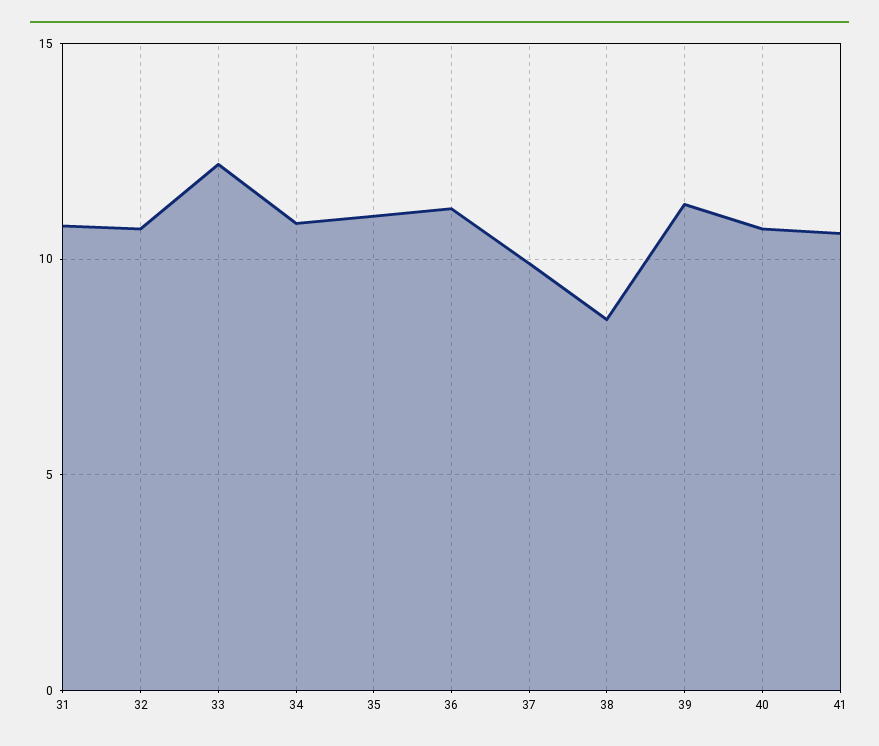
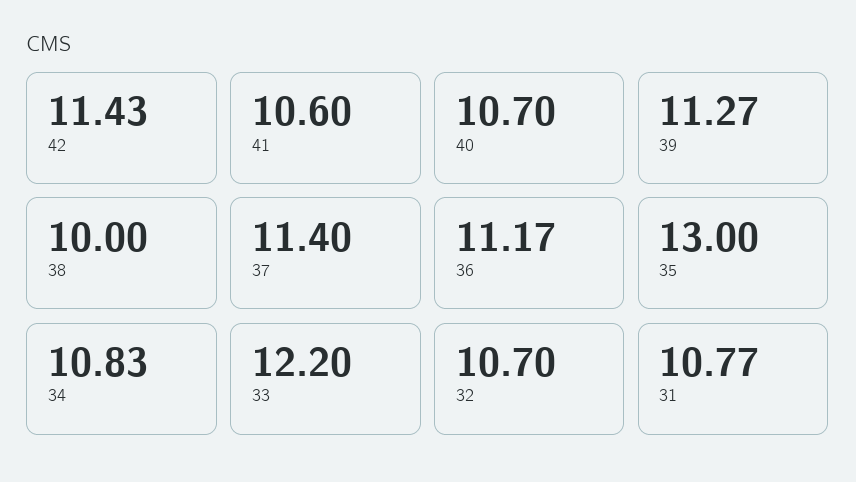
35: 11 -> 13
37: 10 -> 11.4
38: 8.5 -> 10
42: none -> 11.43

